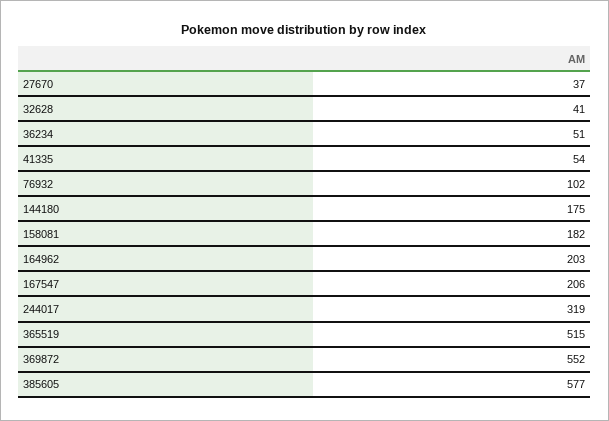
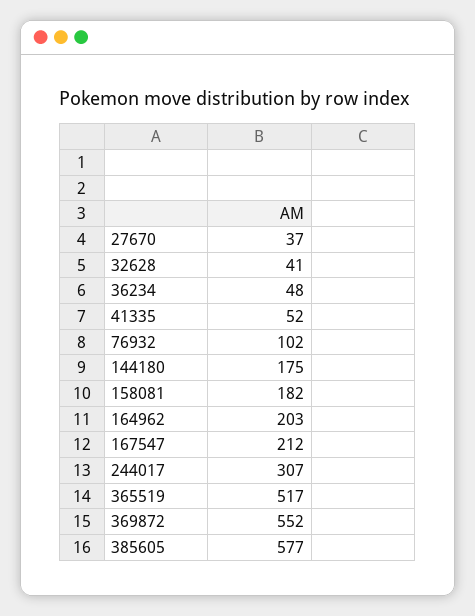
36234: 51 -> 48
41335: 54 -> 52
167547: 206 -> 212
244017: 319 -> 307
365519: 515 -> 517

